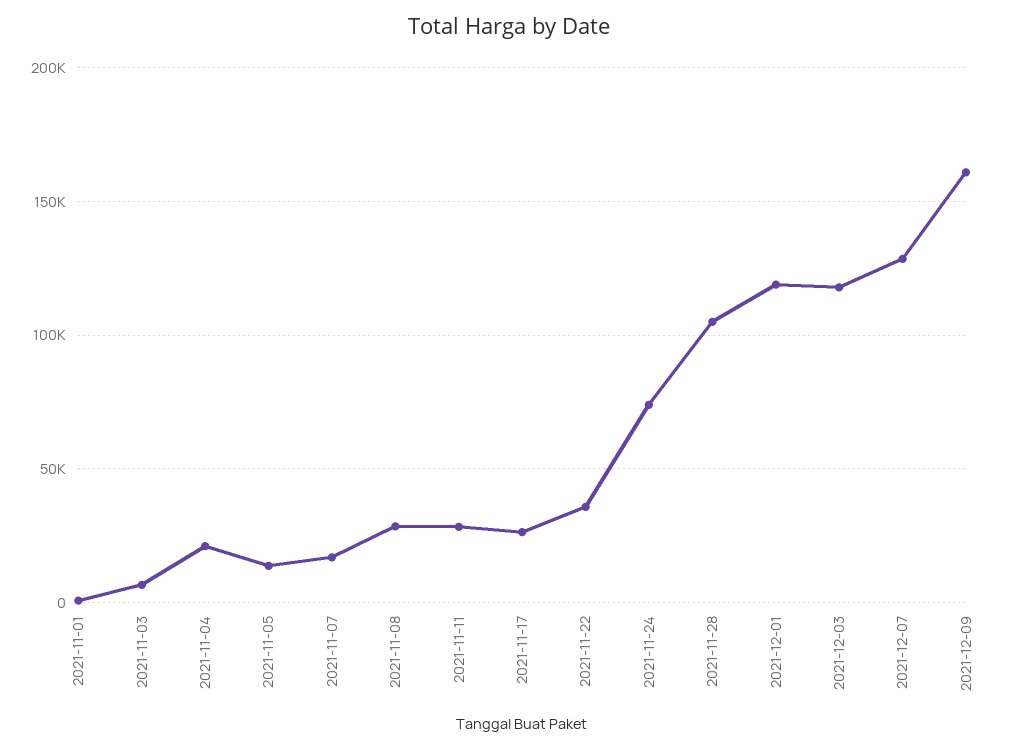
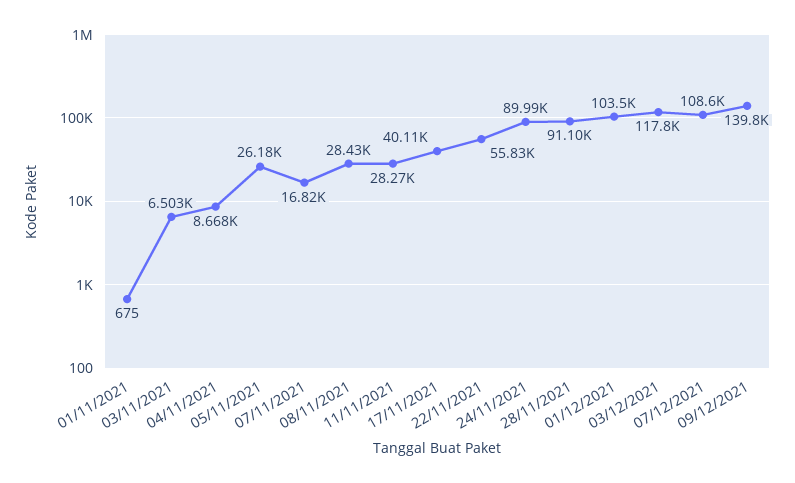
2021-11-04: 20000 -> 8668
2021-11-05: 15000 -> 26180
2021-11-17: 25000 -> 40110
2021-11-22: 35000 -> 55830
2021-11-24: 75000 -> 89990
2021-11-28: 105000 -> 91100
2021-12-01: 120000 -> 103500
2021-12-07: 130000 -> 108600
2021-12-09: 160000 -> 139800

